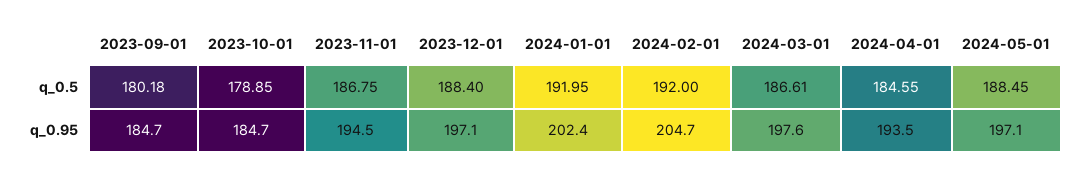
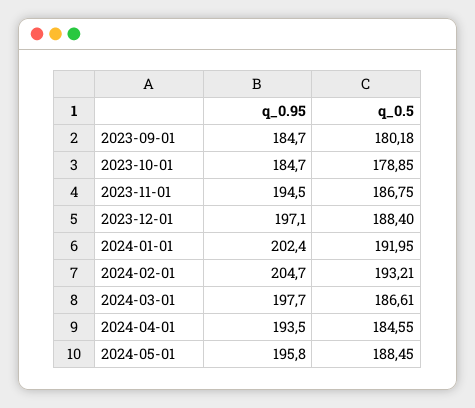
2024-02-01, q_0.5: 192 -> 193.21
2024-03-01, q_0.95: 197.6 -> 197.7
2024-05-01, q_0.95: 197.1 -> 195.8

